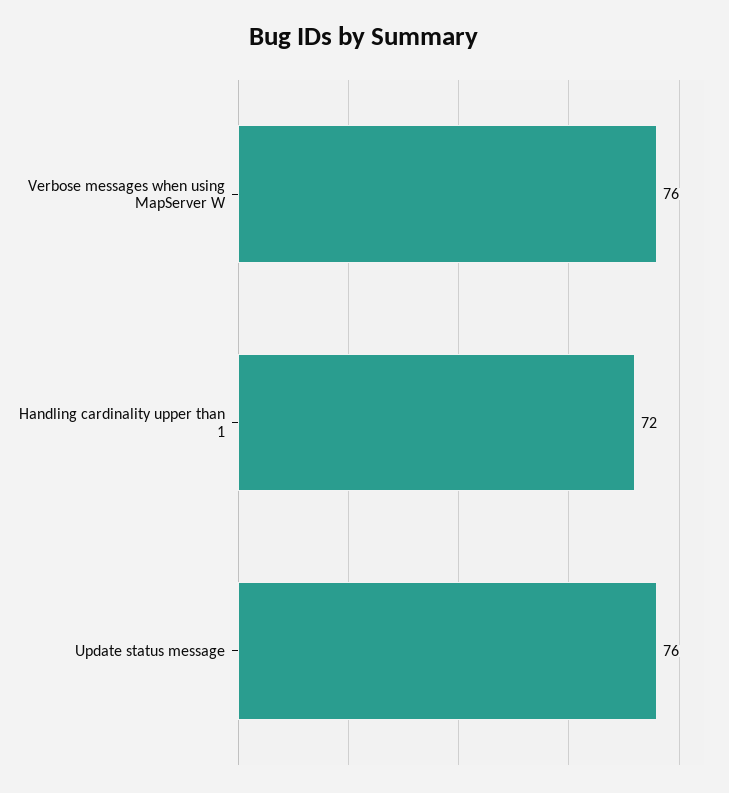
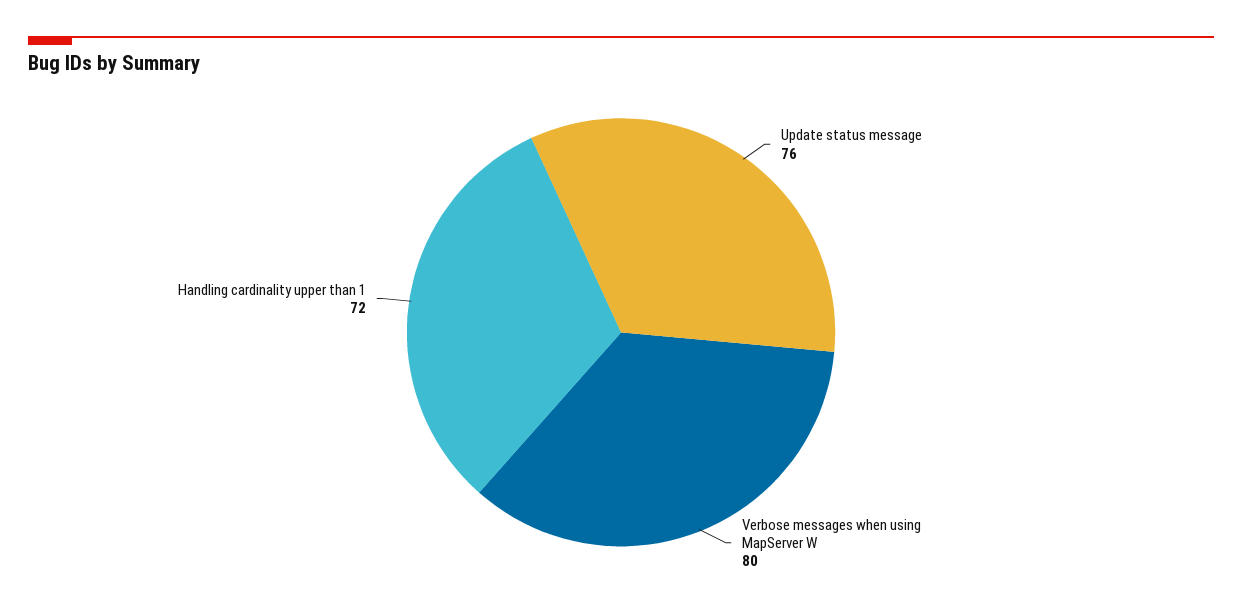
Verbose messages when using MapServer W: 76 -> 80

